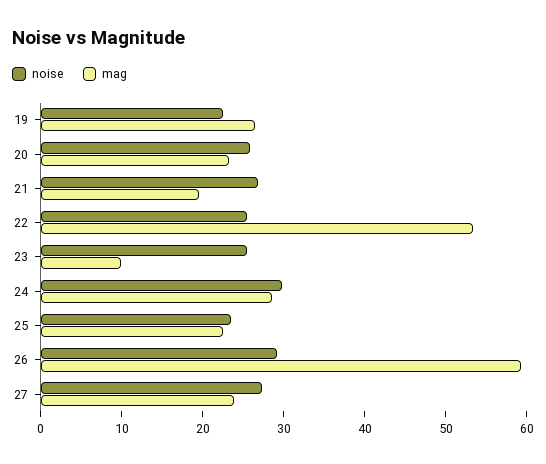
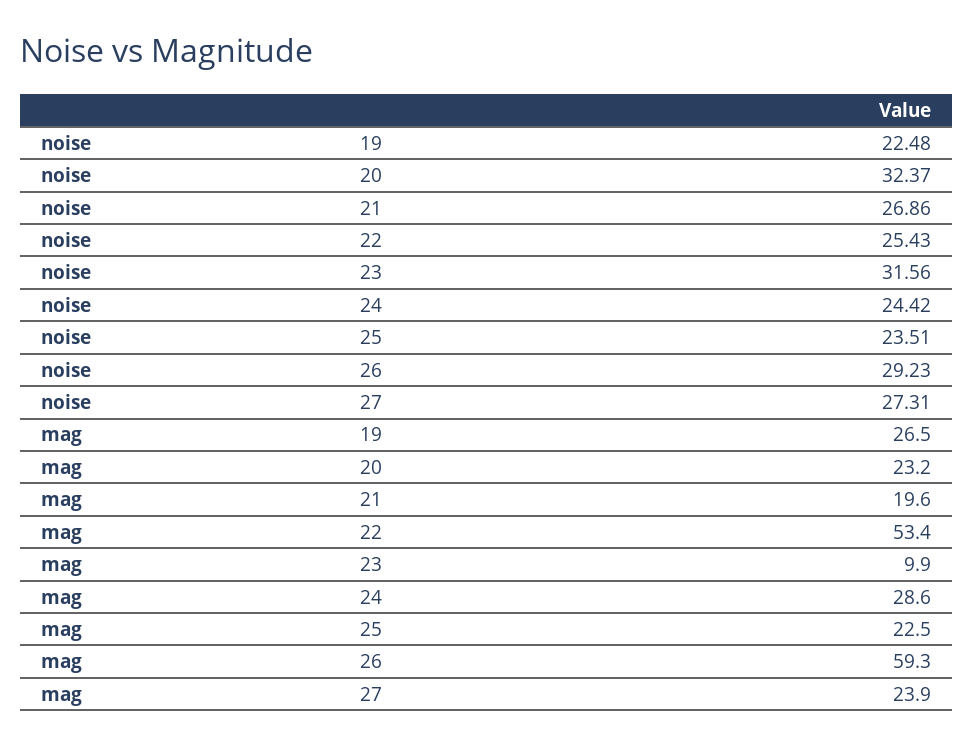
noise, 20: 26 -> 32.37
noise, 23: 26 -> 31.56
noise, 24: 30 -> 24.42

